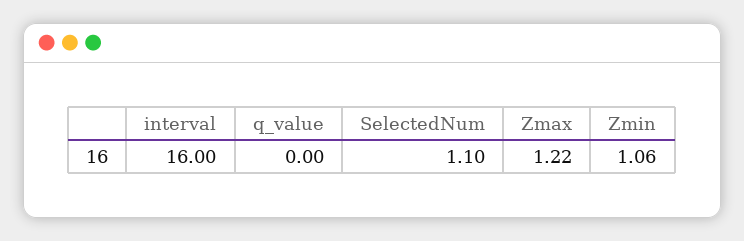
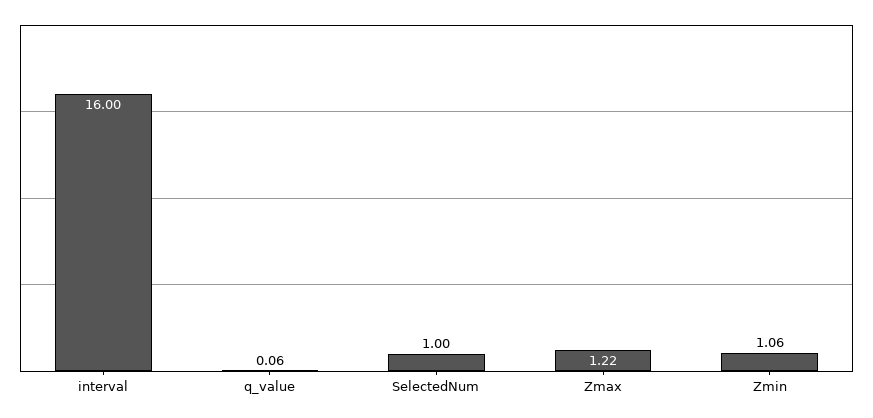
q_value: 0 -> 0.06
SelectedNum: 1.1 -> 1

